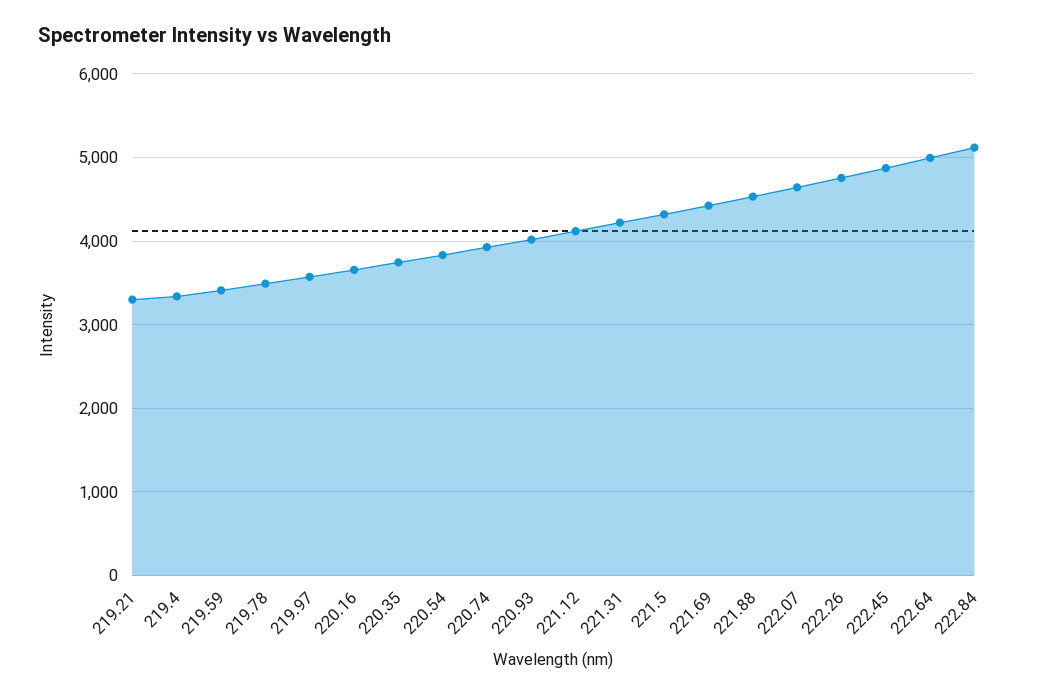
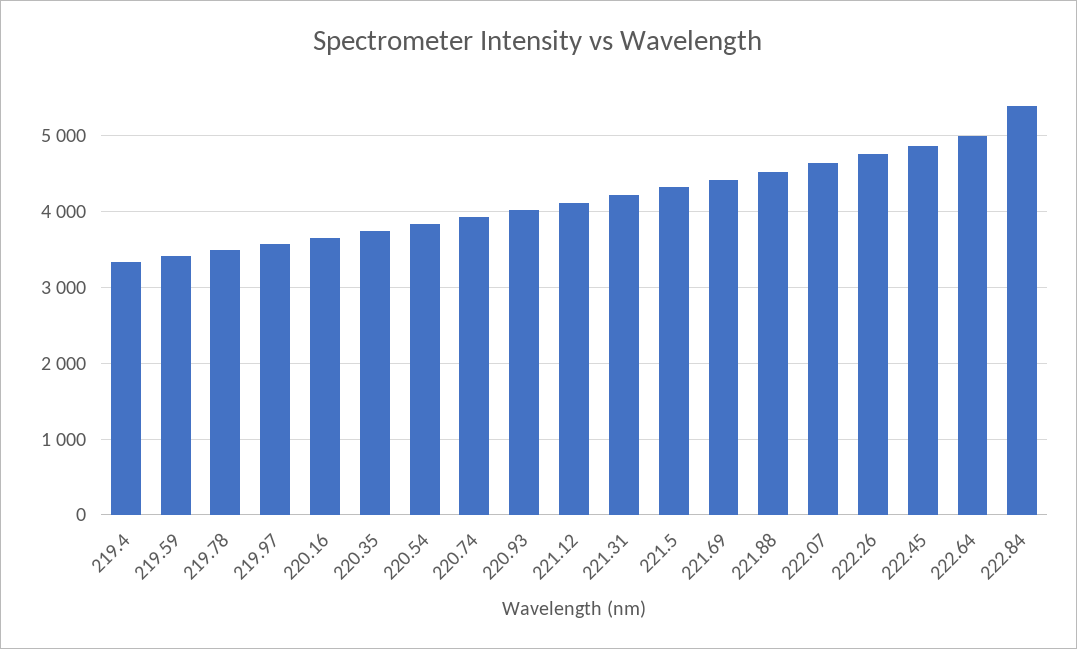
219.21: 3300 -> none
222.84: 5100 -> 5400

